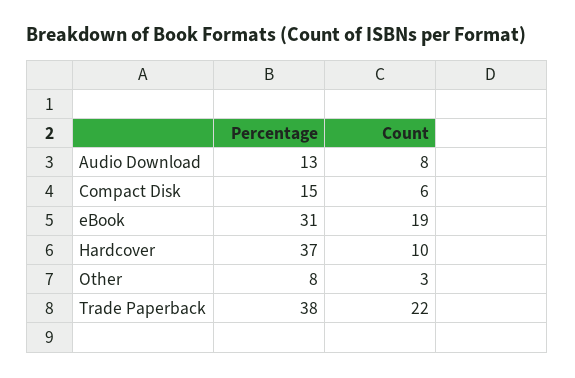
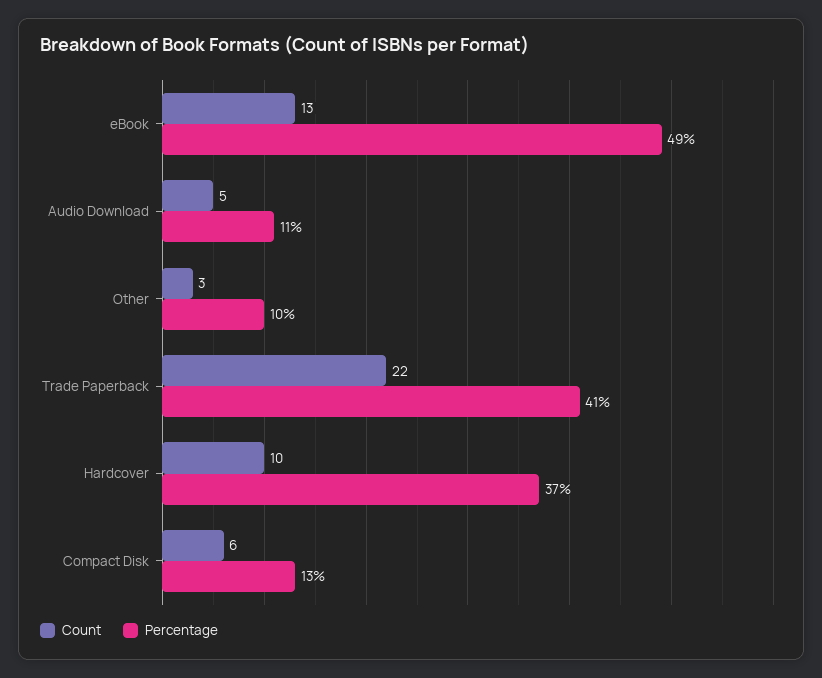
Percentage, Audio Download: 13 -> 11
Count, Audio Download: 8 -> 5
Percentage, Compact Disk: 15 -> 13
Percentage, eBook: 31 -> 49
Count, eBook: 19 -> 13
Percentage, Other: 8 -> 10
Percentage, Trade Paperback: 38 -> 41

